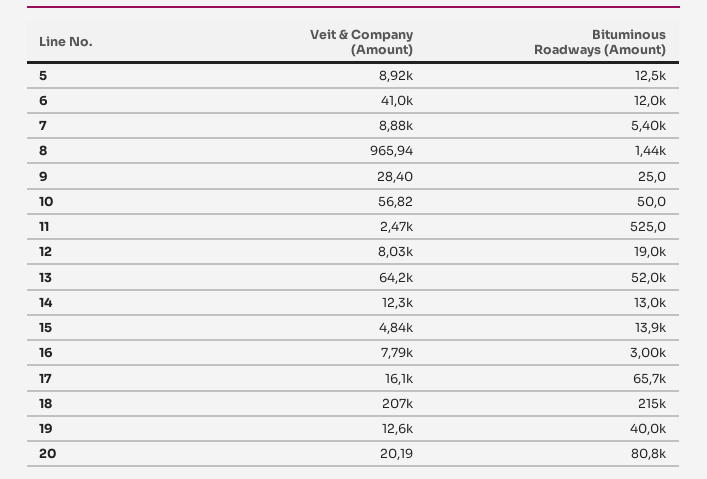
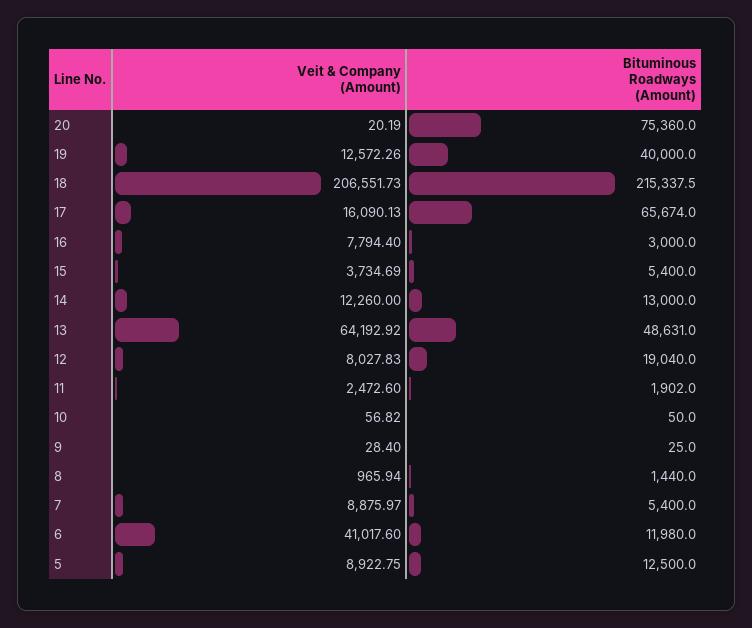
Bituminous Roadways (Amount), 11: 525 -> 1902
Bituminous Roadways (Amount), 13: 52000 -> 48631
Veit & Company (Amount), 15: 4840 -> 3734.69
Bituminous Roadways (Amount), 15: 13900 -> 5400
Bituminous Roadways (Amount), 20: 80800 -> 75360

